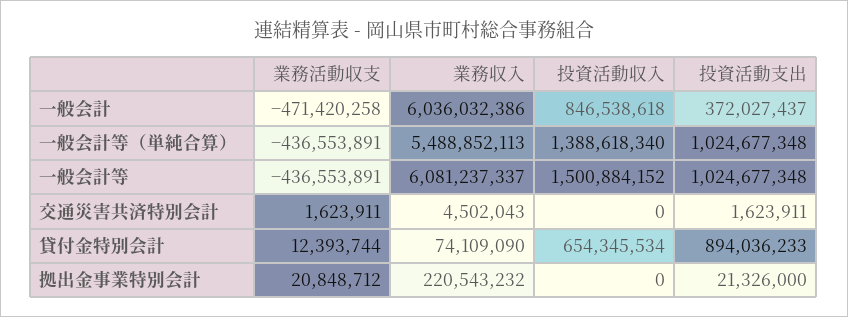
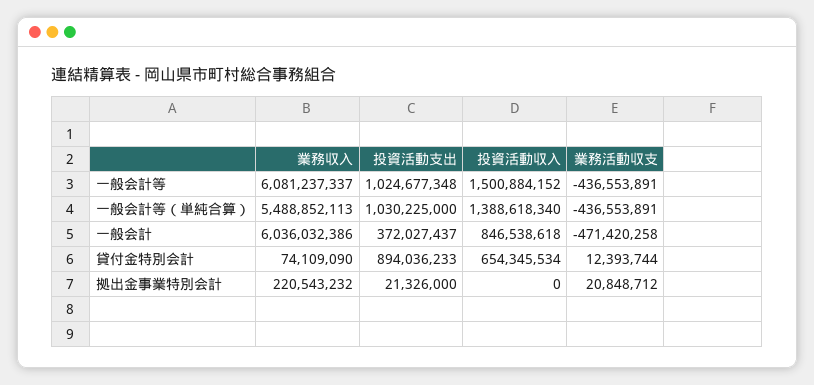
投資活動支出, 一般会計等（単純合算）: 1024677348 -> 1030225000
業務活動収支, 交通災害共済特別会計: 1623911 -> none
業務収入, 交通災害共済特別会計: 4502043 -> none
投資活動収入, 交通災害共済特別会計: 0 -> none
投資活動支出, 交通災害共済特別会計: 1623911 -> none

